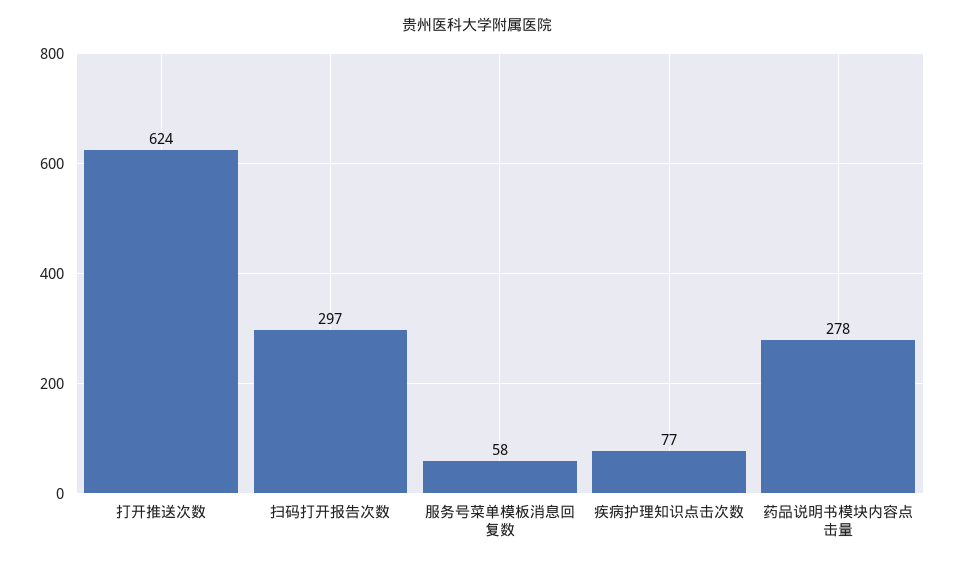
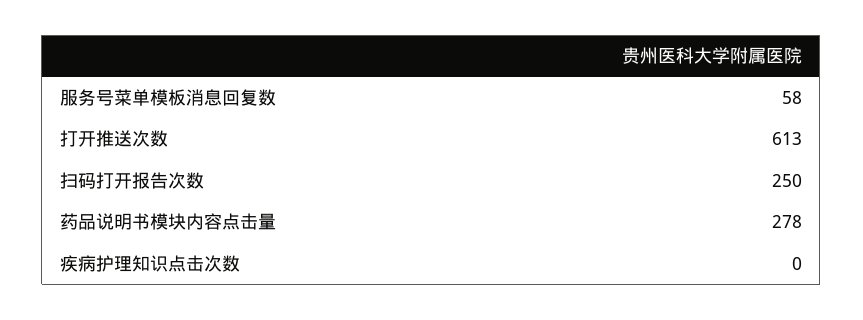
打开推送次数: 624 -> 613
扫码打开报告次数: 297 -> 250
疾病护理知识点击次数: 77 -> 0

